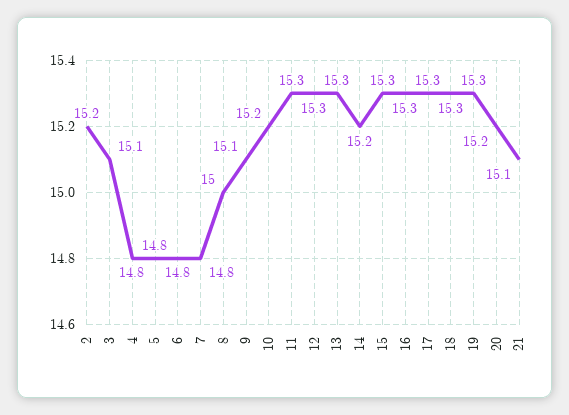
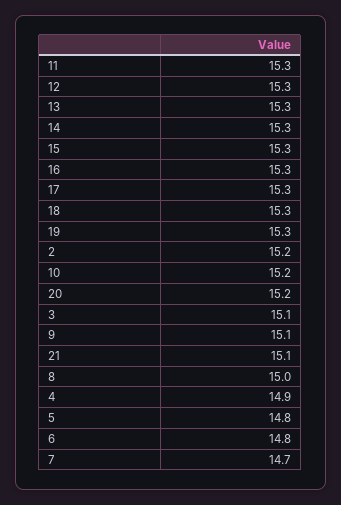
4: 14.8 -> 14.9
7: 14.8 -> 14.7
14: 15.2 -> 15.3

